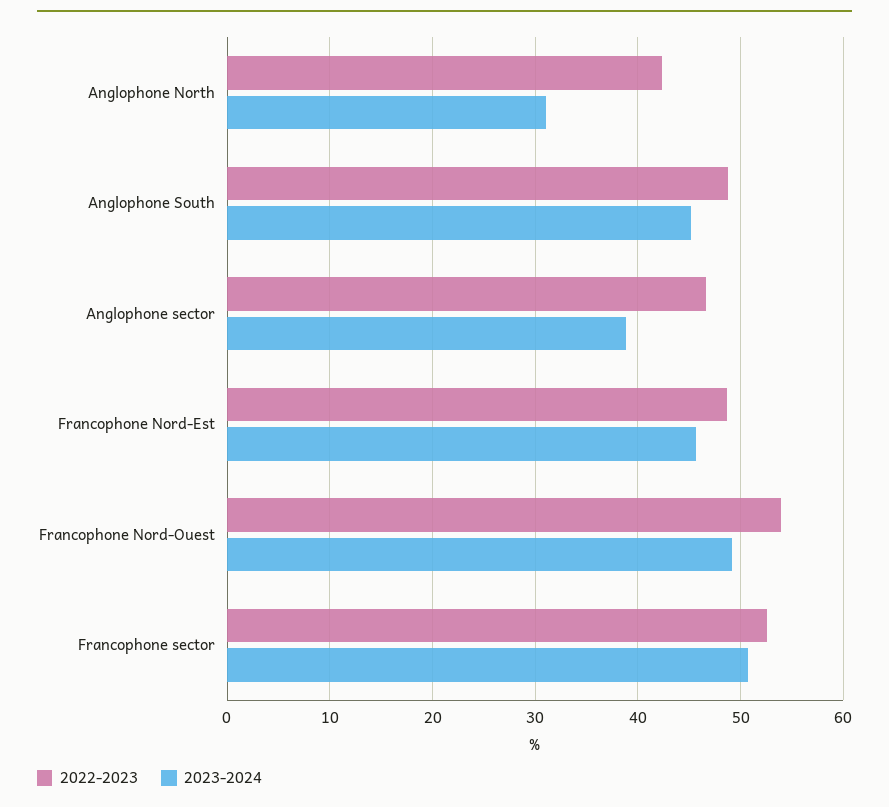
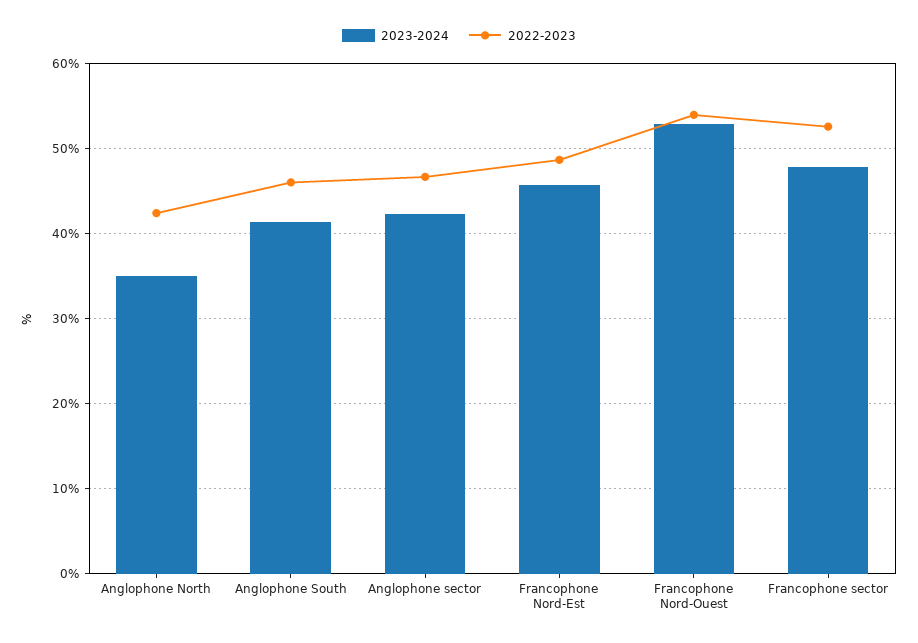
2023-2024, Anglophone North: 31 -> 35
2022-2023, Anglophone South: 49 -> 46
2023-2024, Anglophone South: 45 -> 41
2023-2024, Anglophone sector: 39 -> 42
2023-2024, Francophone Nord-Ouest: 49 -> 53
2023-2024, Francophone sector: 51 -> 48

